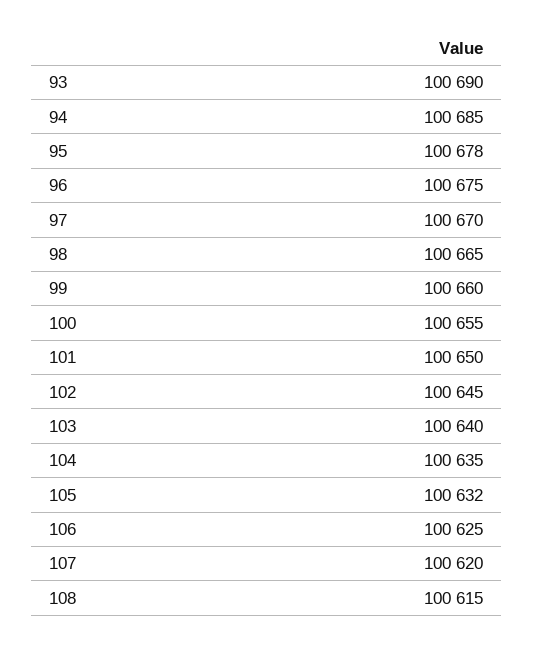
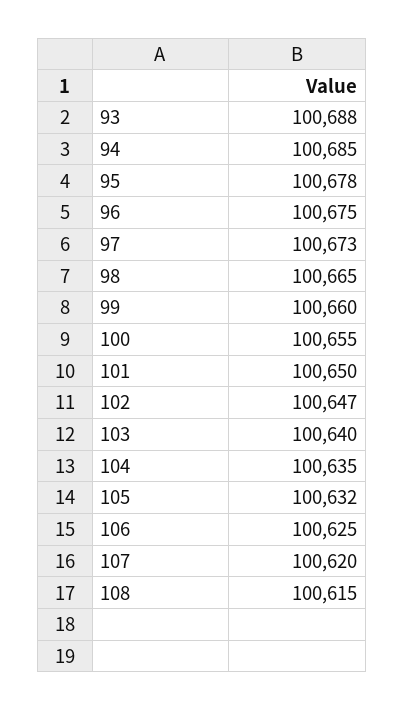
93: 100690 -> 100688
97: 100670 -> 100673
102: 100645 -> 100647

